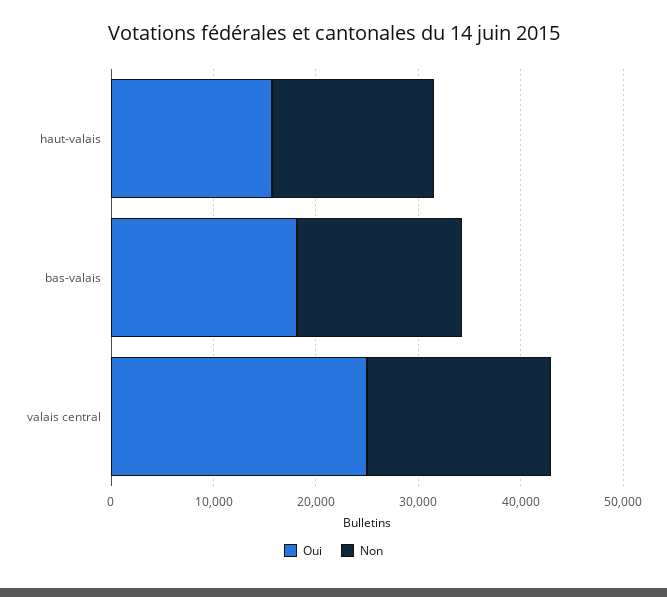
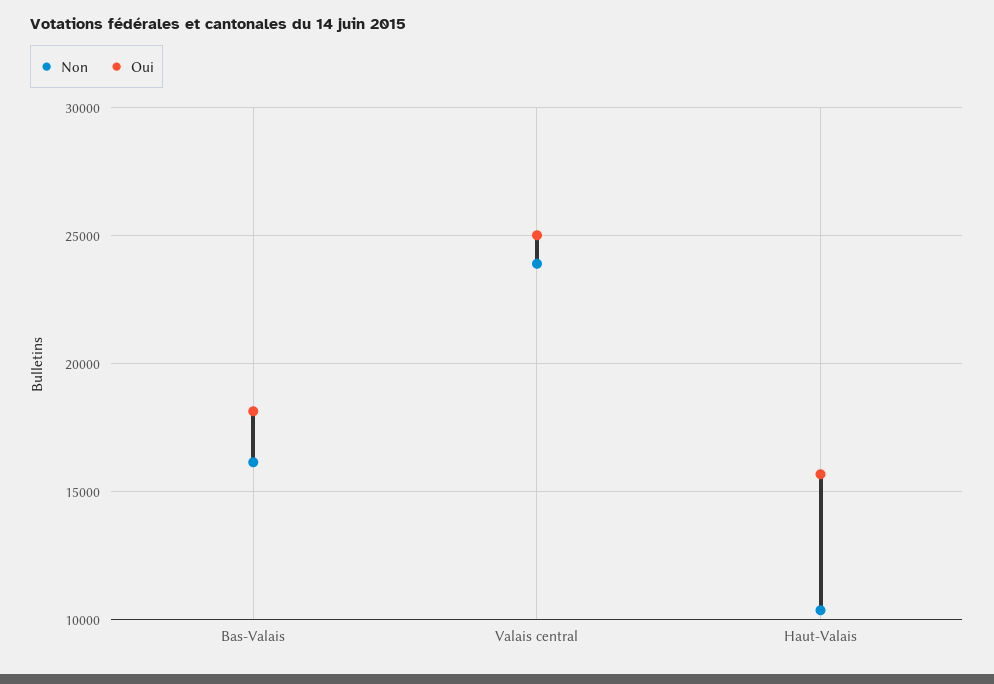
Non, haut-valais: 16000 -> 10500
Non, valais central: 18000 -> 24000

